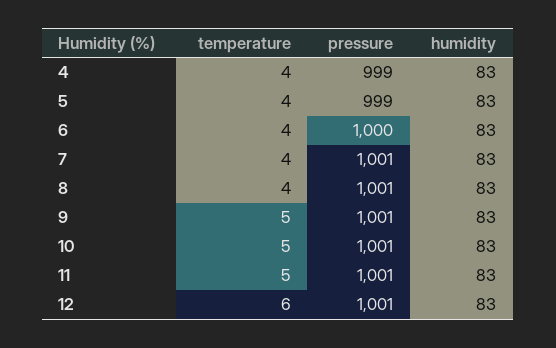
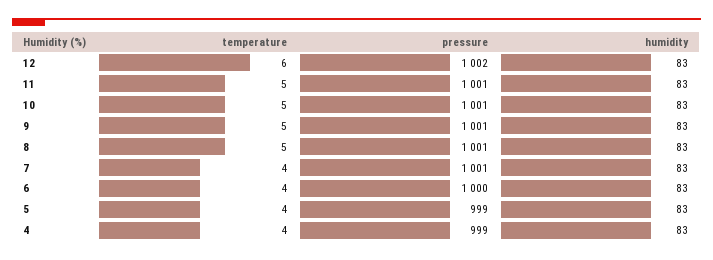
temperature, 8: 4 -> 5
pressure, 12: 1001 -> 1002

